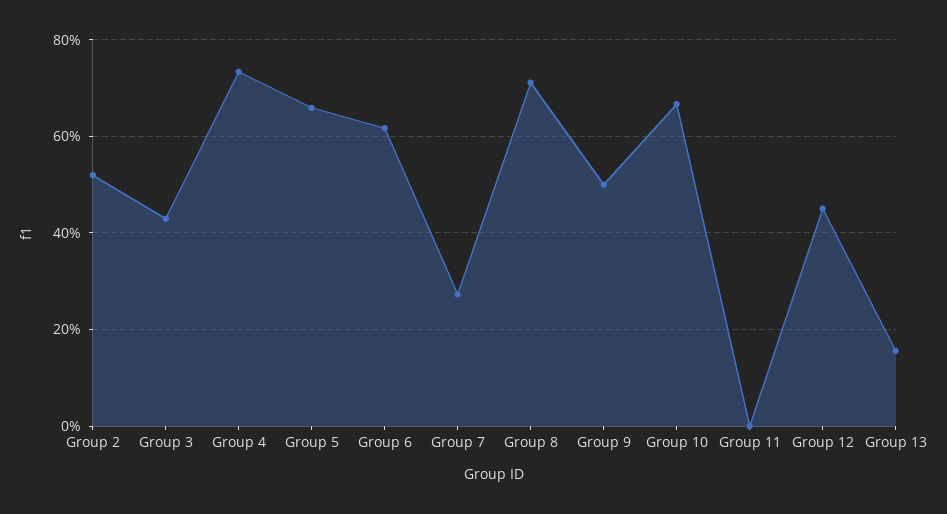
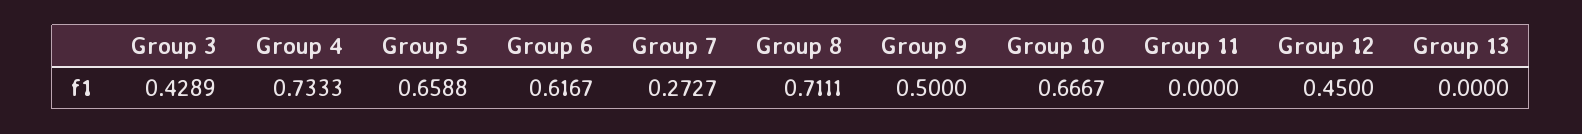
Group 2: 0.52 -> none
Group 13: 0.16 -> 0

